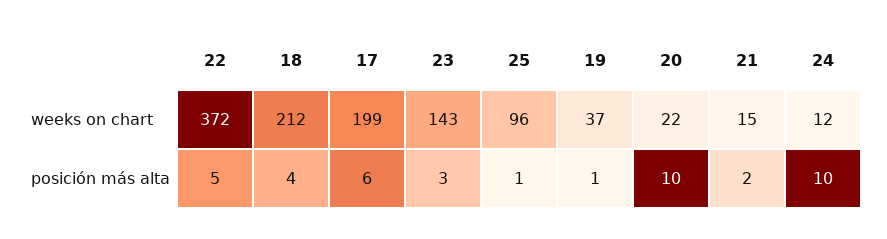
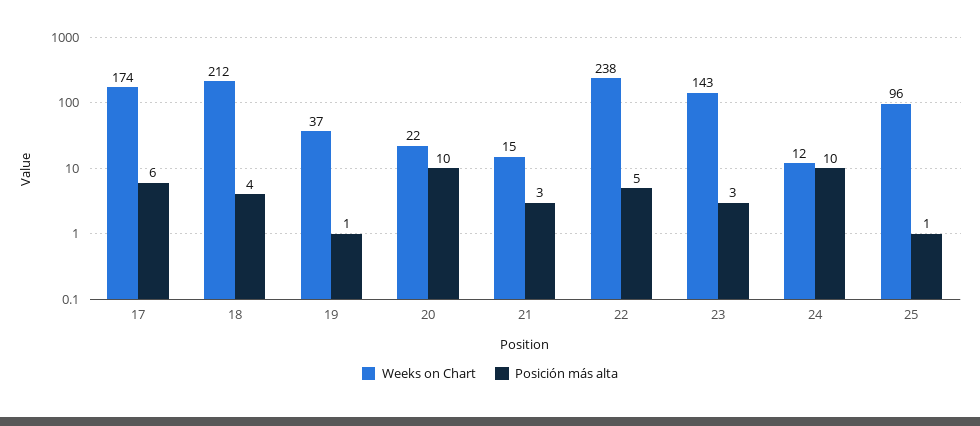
weeks on chart, 22: 372 -> 238
weeks on chart, 17: 199 -> 174
posición más alta, 21: 2 -> 3

